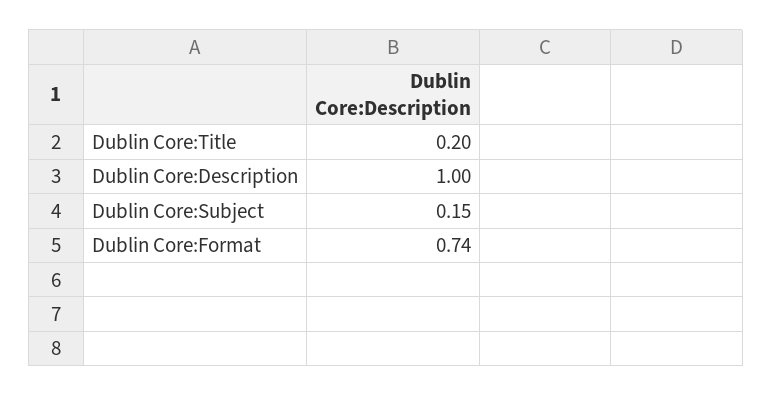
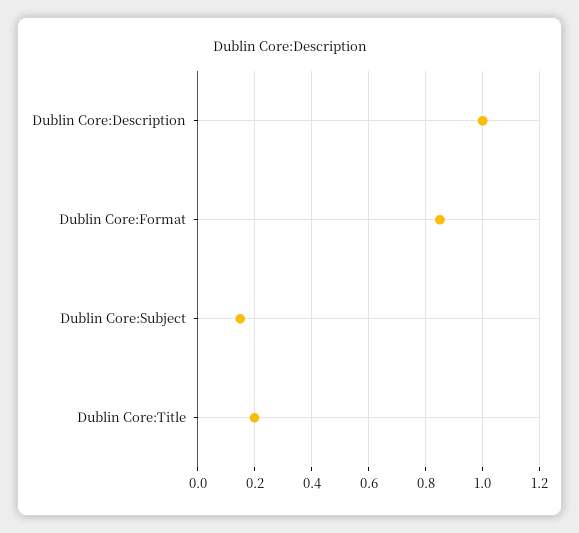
Dublin Core:Format: 0.74 -> 0.85

